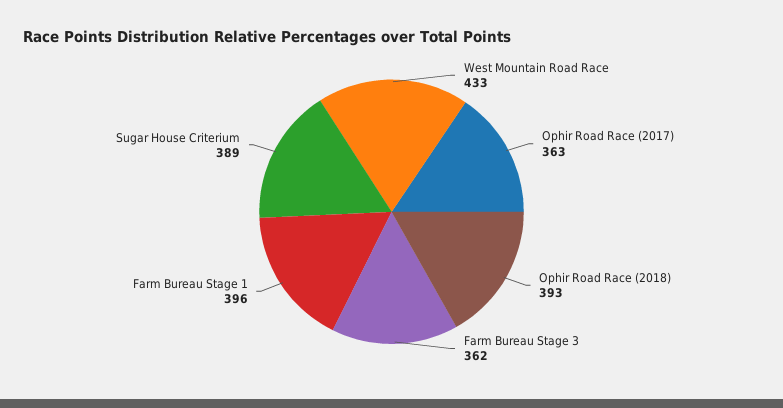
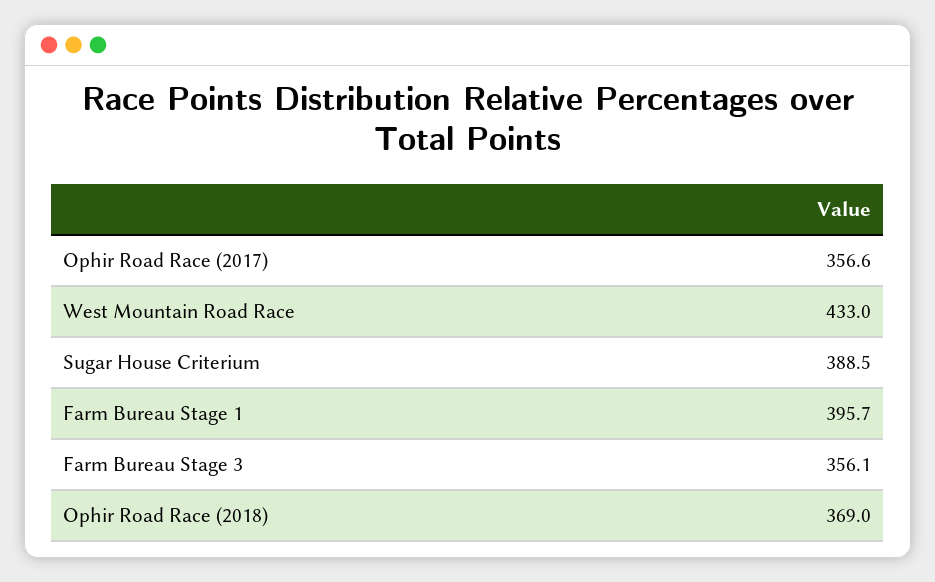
Ophir Road Race (2017): 363 -> 356.6
Ophir Road Race (2018): 393 -> 369
Farm Bureau Stage 3: 362 -> 356.1

